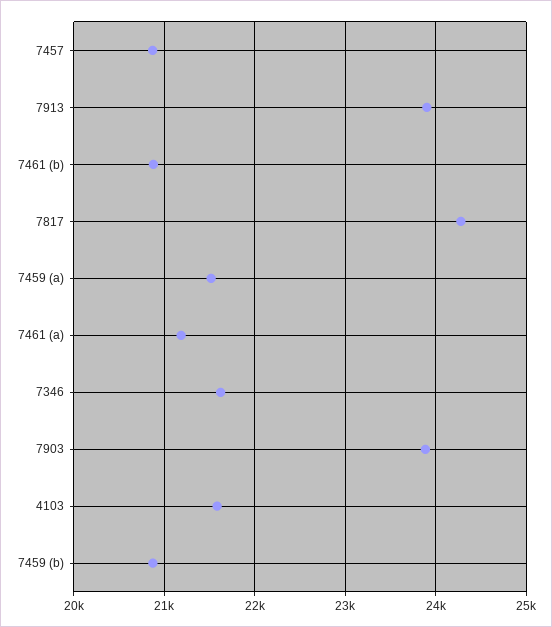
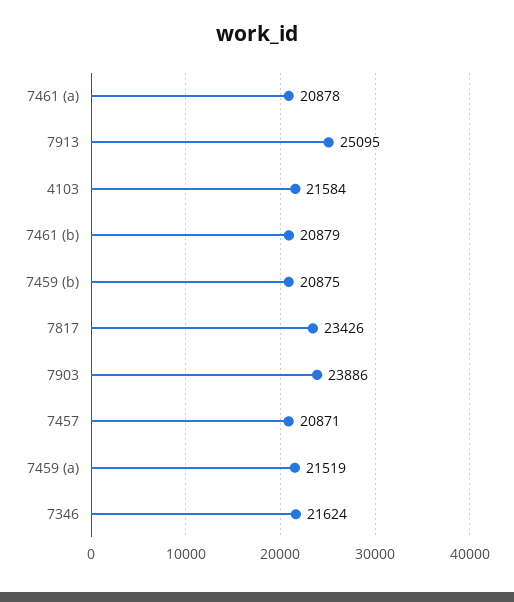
7913: 23900 -> 25095
7817: 24300 -> 23426
7461 (a): 21200 -> 20878

